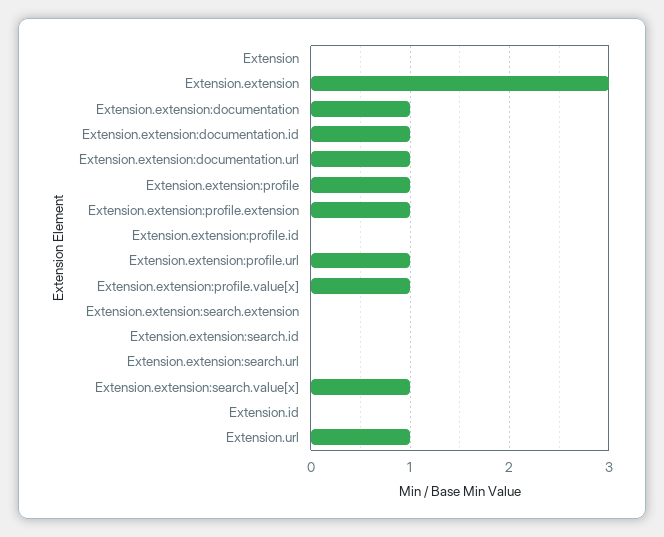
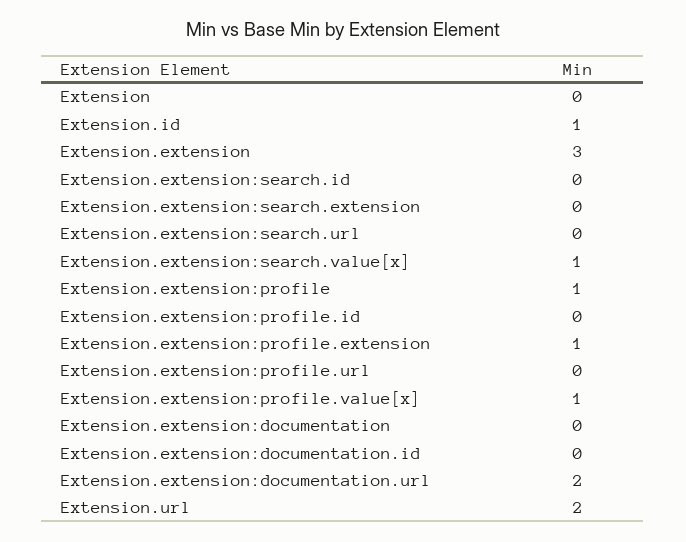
Extension.extension:documentation: 1 -> 0
Extension.extension:documentation.id: 1 -> 0
Extension.extension:documentation.url: 1 -> 2
Extension.extension:profile.url: 1 -> 0
Extension.id: 0 -> 1
Extension.url: 1 -> 2

